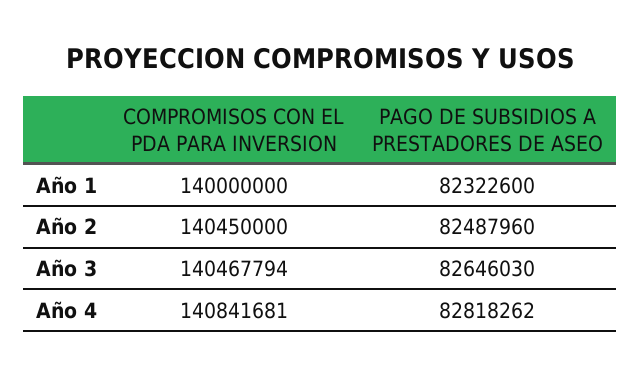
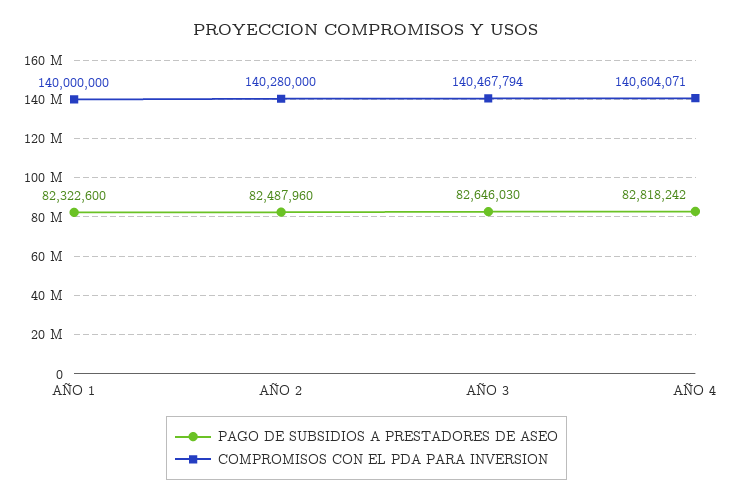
COMPROMISOS CON EL PDA PARA INVERSION, Año 2: 140450000 -> 140280000
COMPROMISOS CON EL PDA PARA INVERSION, Año 4: 140841681 -> 140604071
PAGO DE SUBSIDIOS A PRESTADORES DE ASEO, Año 4: 82818262 -> 82818242

